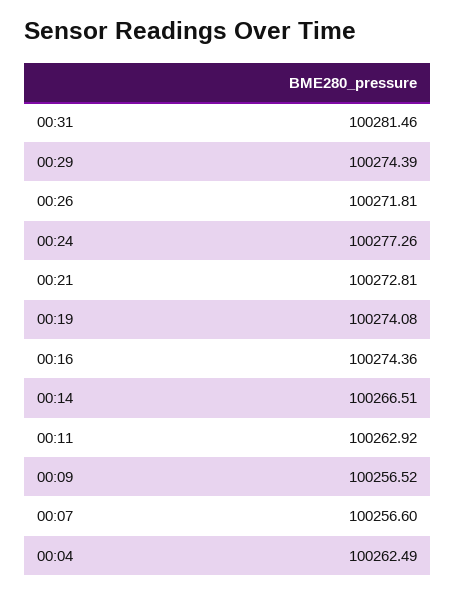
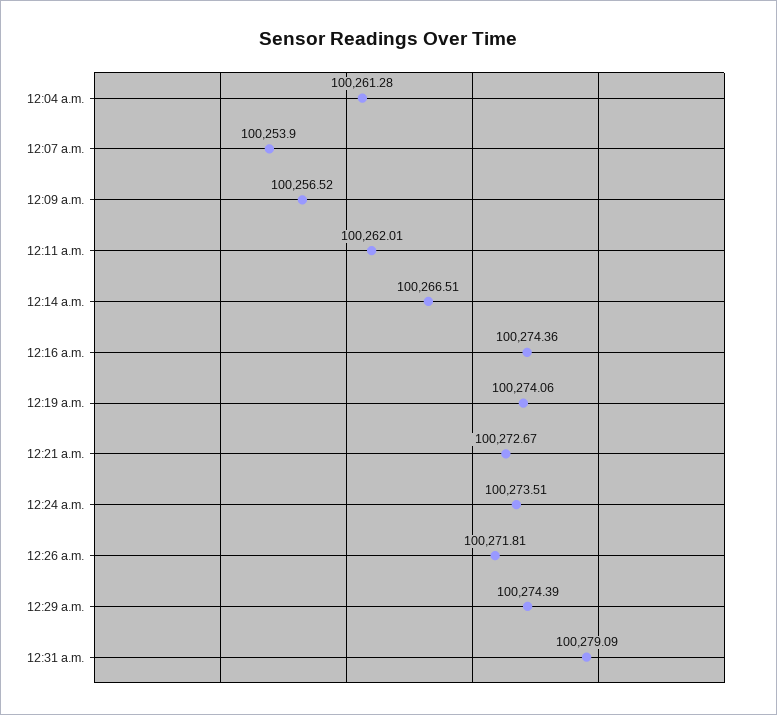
00:31: 100281.46 -> 100279.09
00:24: 100277.26 -> 100273.51
00:21: 100272.81 -> 100272.67
00:19: 100274.08 -> 100274.06
00:11: 100262.92 -> 100262.01
00:07: 100256.6 -> 100253.9
00:04: 100262.49 -> 100261.28

